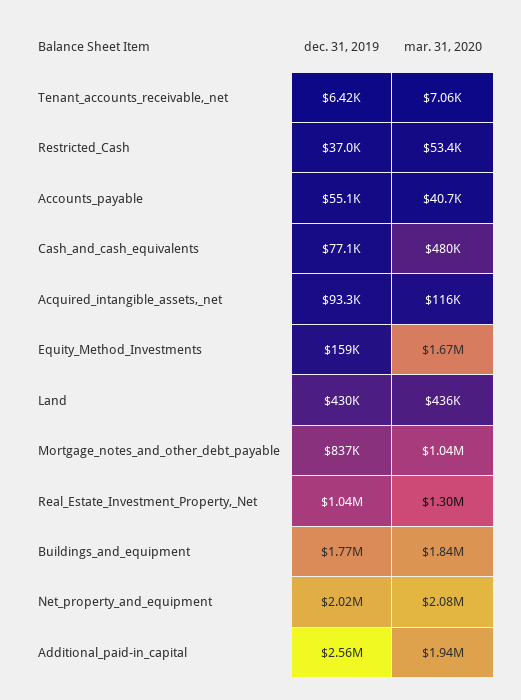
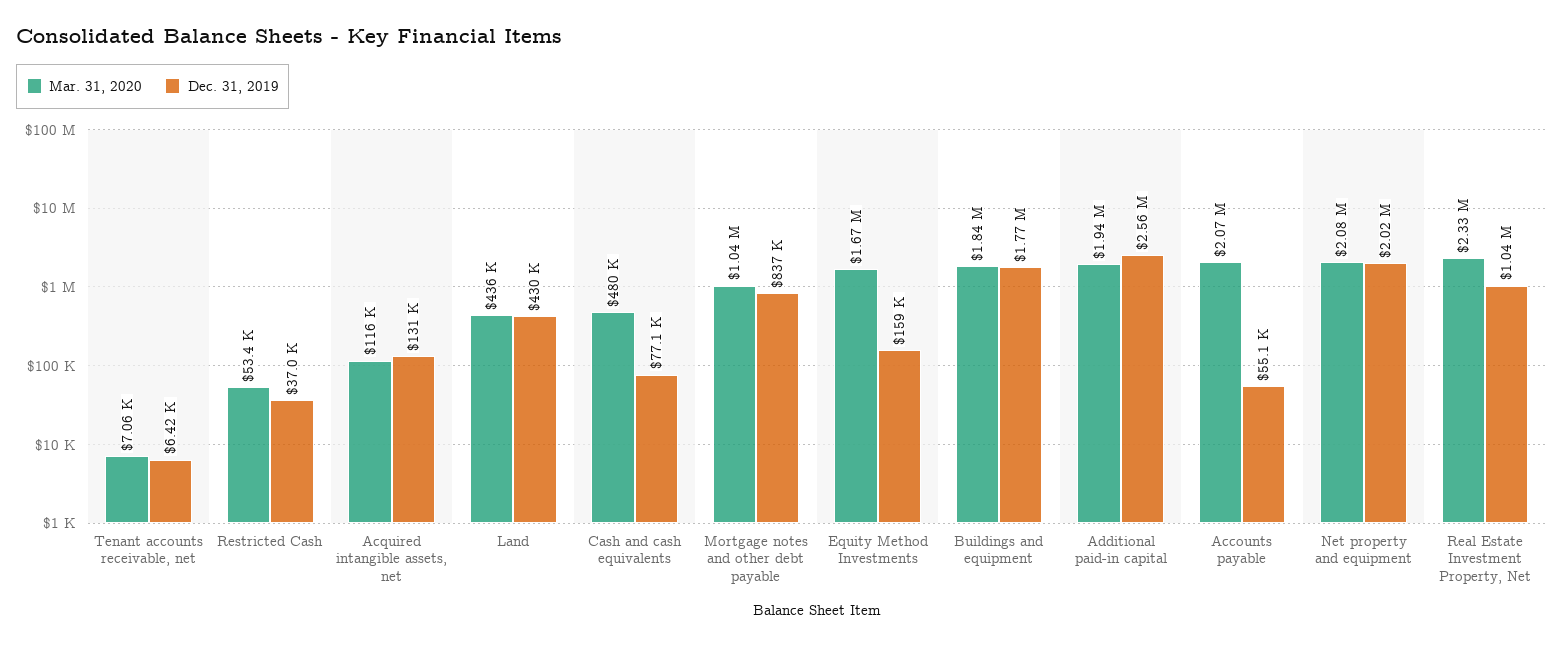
mar. 31, 2020, Accounts_payable: 40700 -> 2070000
dec. 31, 2019, Acquired_intangible_assets,_net: 93300 -> 131000
mar. 31, 2020, Real_Estate_Investment_Property,_Net: 1300000 -> 2330000

